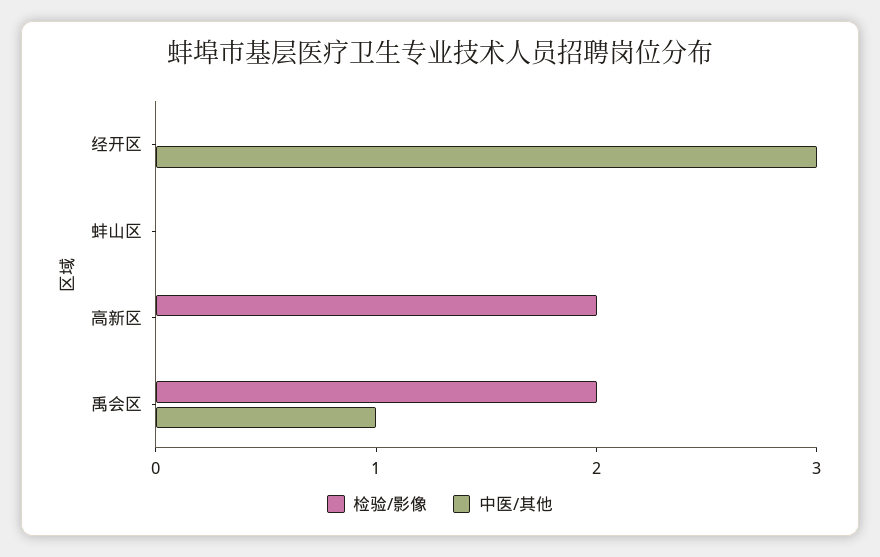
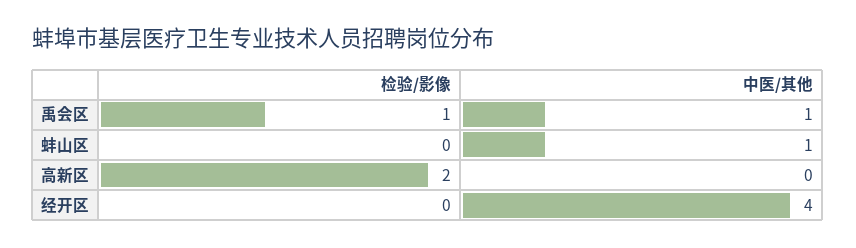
中医/其他, 经开区: 3 -> 4
中医/其他, 蚌山区: 0 -> 1
检验/影像, 禹会区: 2 -> 1

